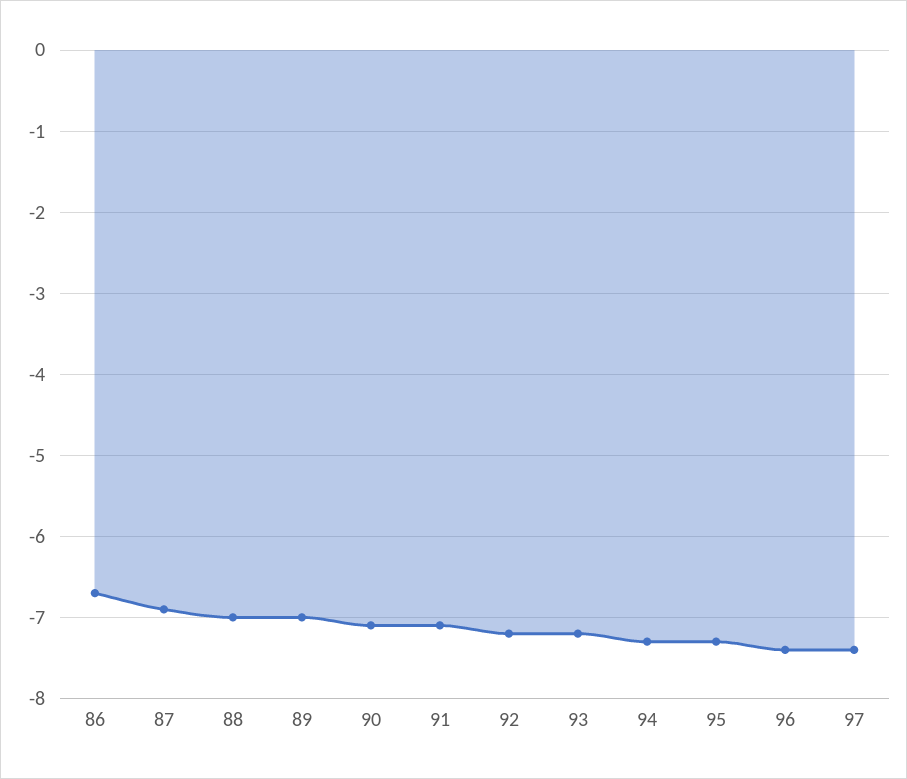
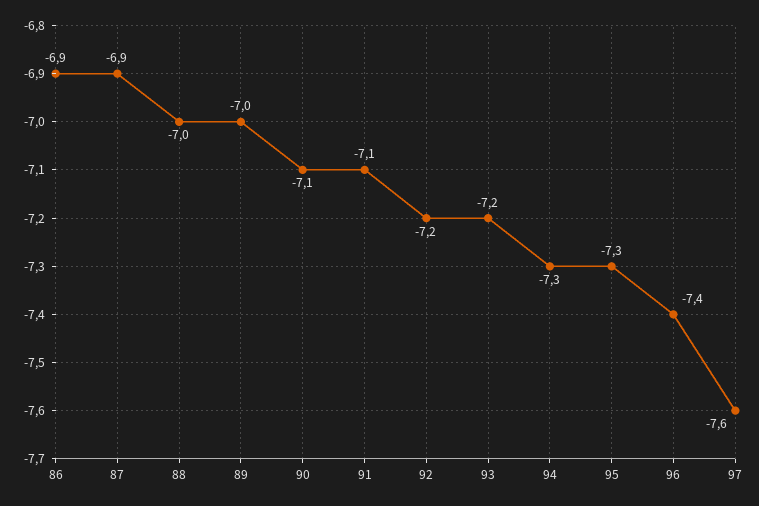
86: -6.7 -> -6.9
97: -7.4 -> -7.6

